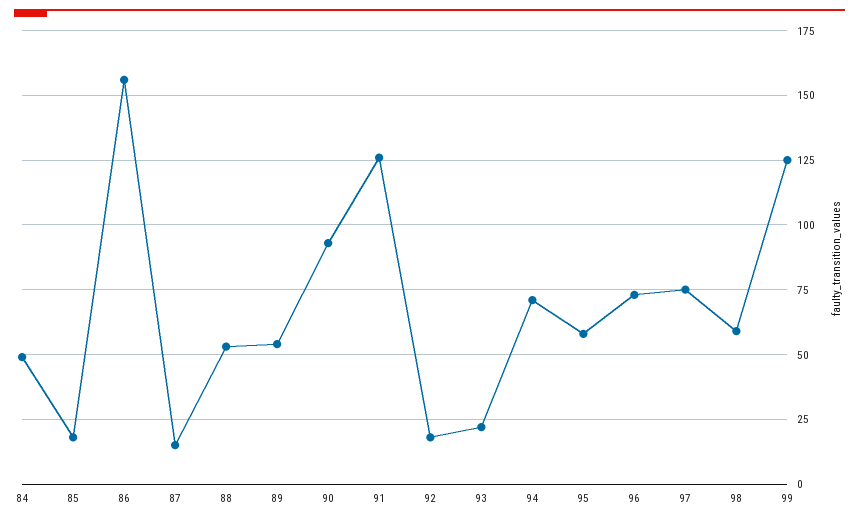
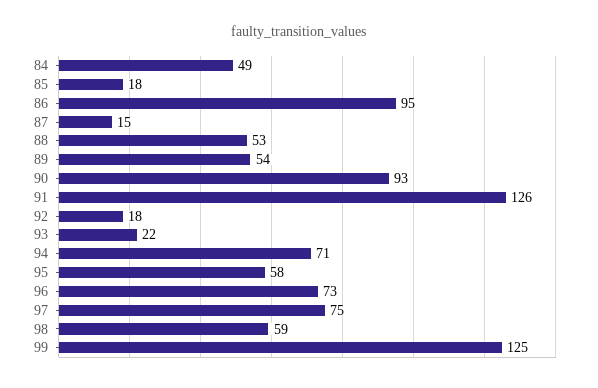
86: 155 -> 95

